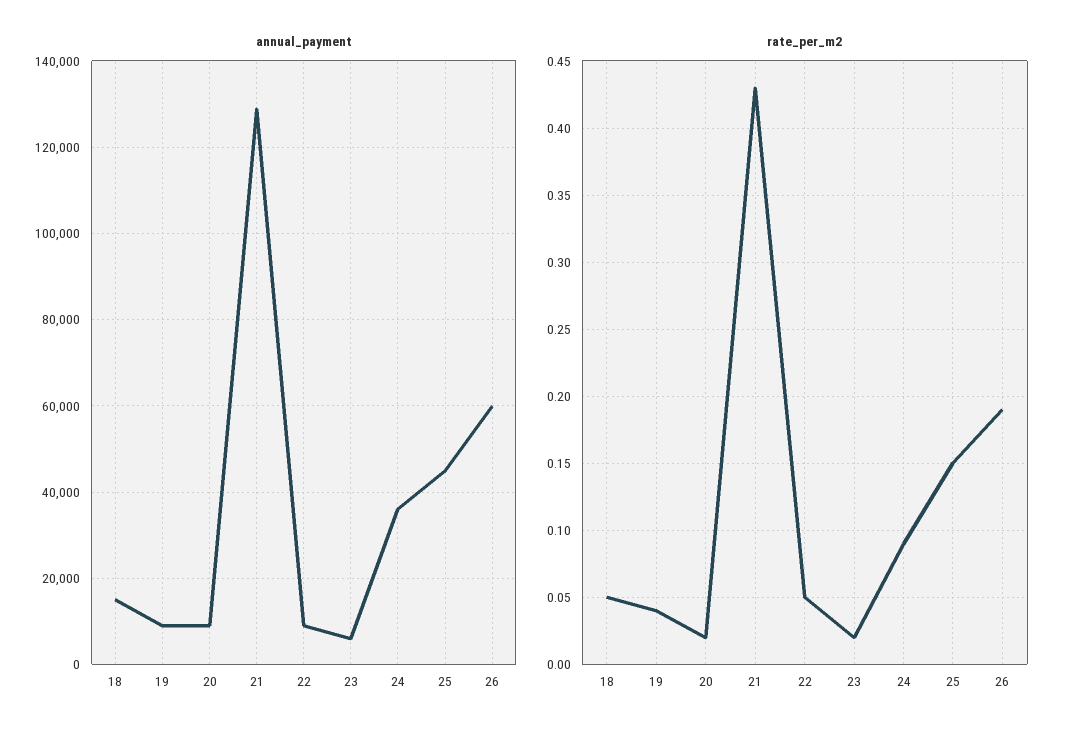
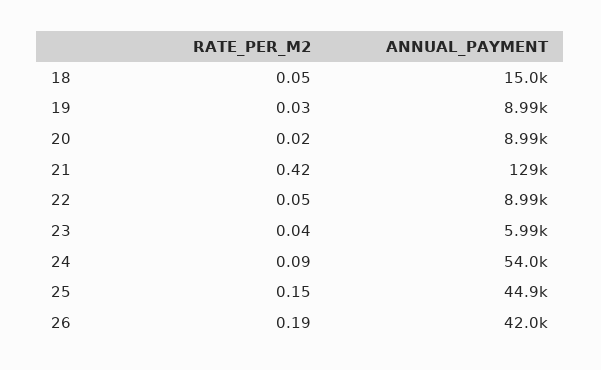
annual_payment, 24: 36000 -> 54000
annual_payment, 26: 60000 -> 42000
rate_per_m2, 19: 0.04 -> 0.03
rate_per_m2, 21: 0.43 -> 0.42
rate_per_m2, 23: 0.02 -> 0.04

